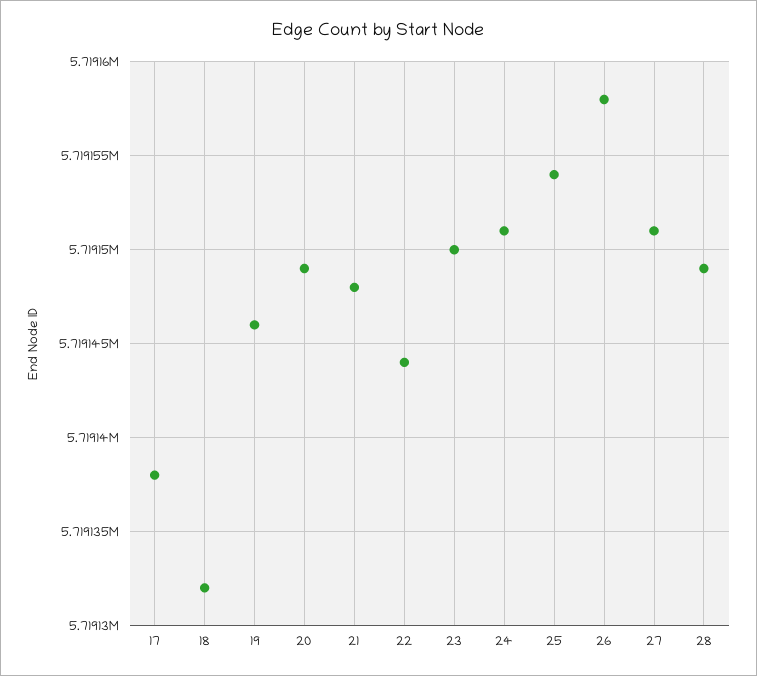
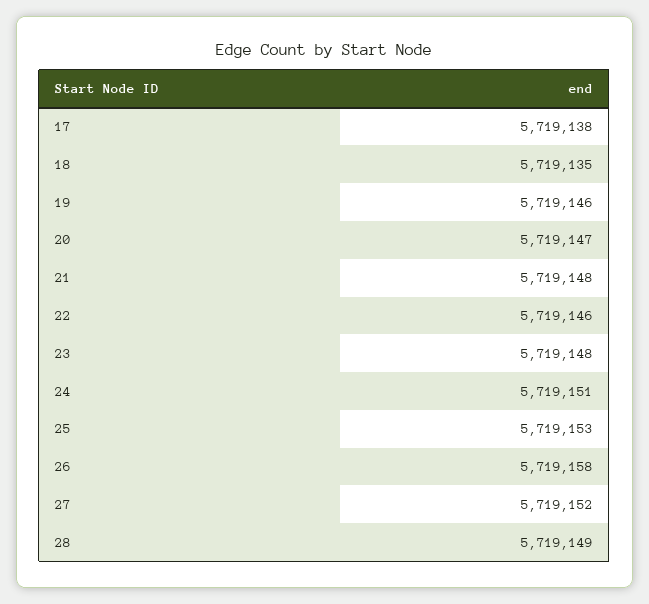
18: 5719132 -> 5719135
20: 5719149 -> 5719147
22: 5719144 -> 5719146
23: 5719150 -> 5719148
25: 5719154 -> 5719153
27: 5719151 -> 5719152

